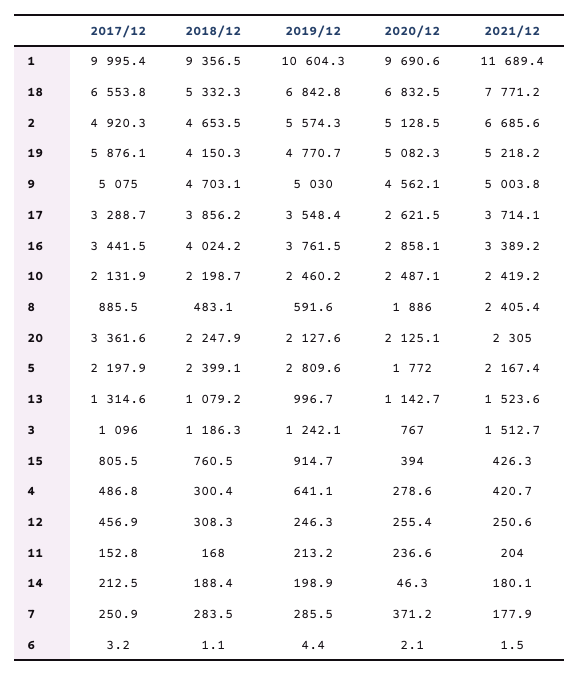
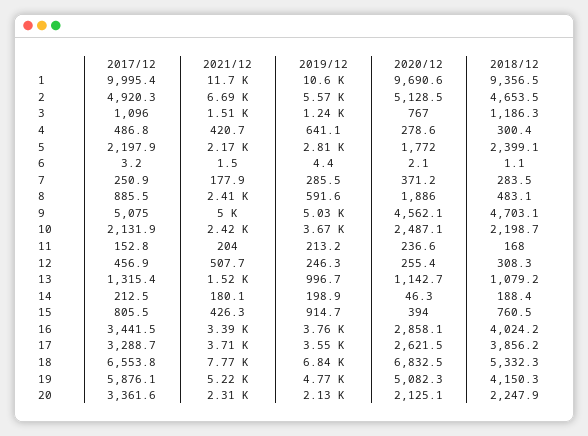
2019/12, 10: 2460.2 -> 3670
2017/12, 13: 1314.6 -> 1315.4
2021/12, 12: 250.6 -> 507.7

